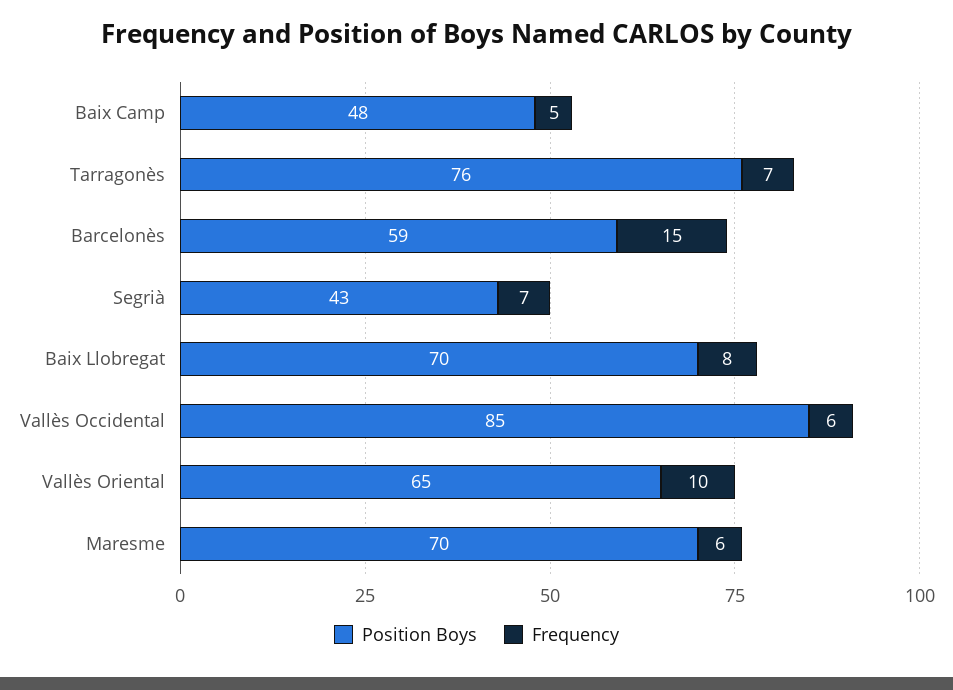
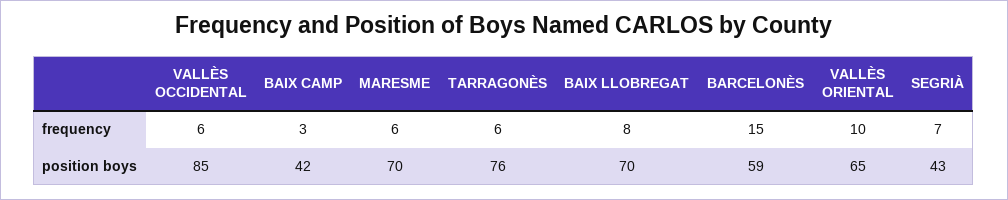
Position Boys, Baix Camp: 48 -> 42
Frequency, Baix Camp: 5 -> 3
Frequency, Tarragonès: 7 -> 6

